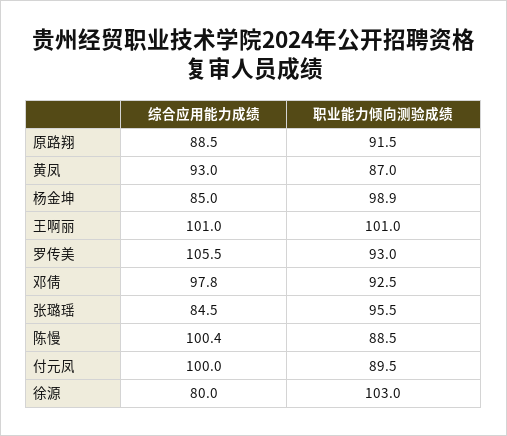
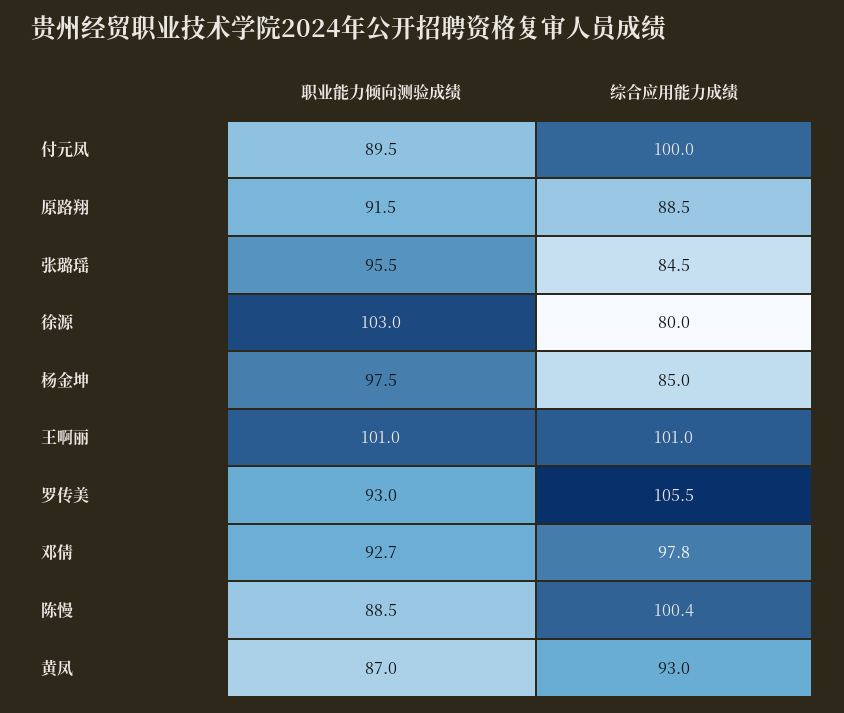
职业能力倾向测验成绩, 杨金坤: 98.9 -> 97.5
职业能力倾向测验成绩, 邓倩: 92.5 -> 92.7

